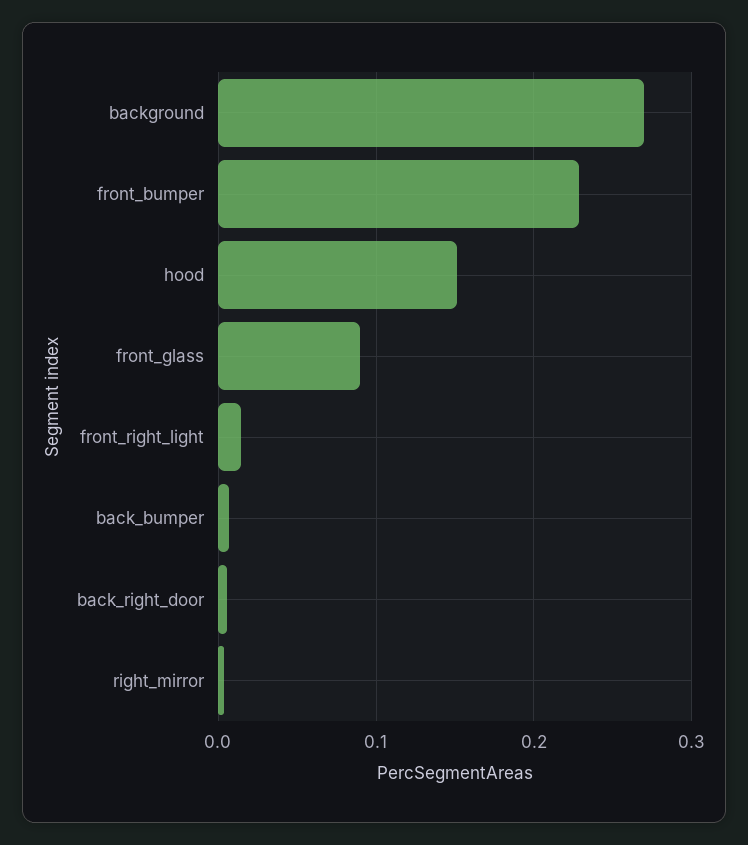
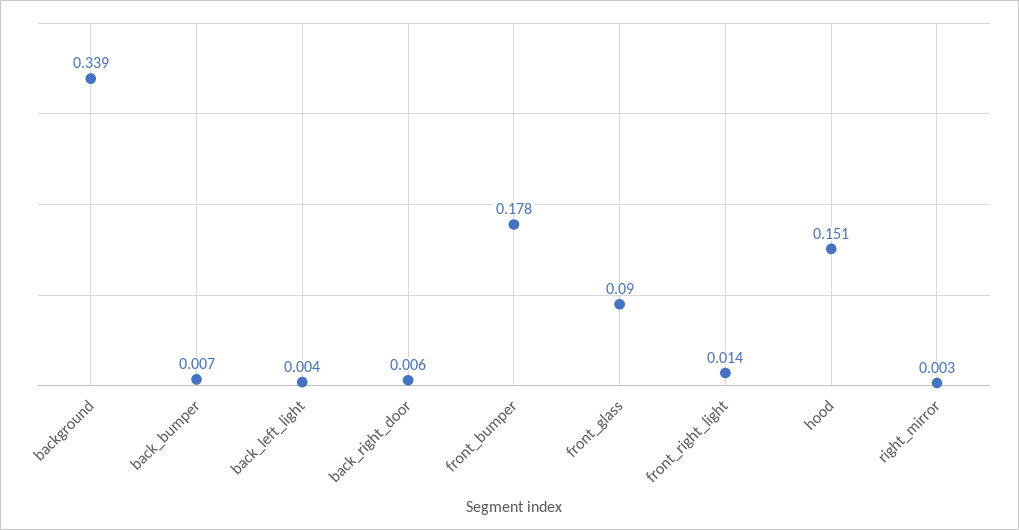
background: 0.27 -> 0.339
front_bumper: 0.23 -> 0.178
back_left_light: none -> 0.004

